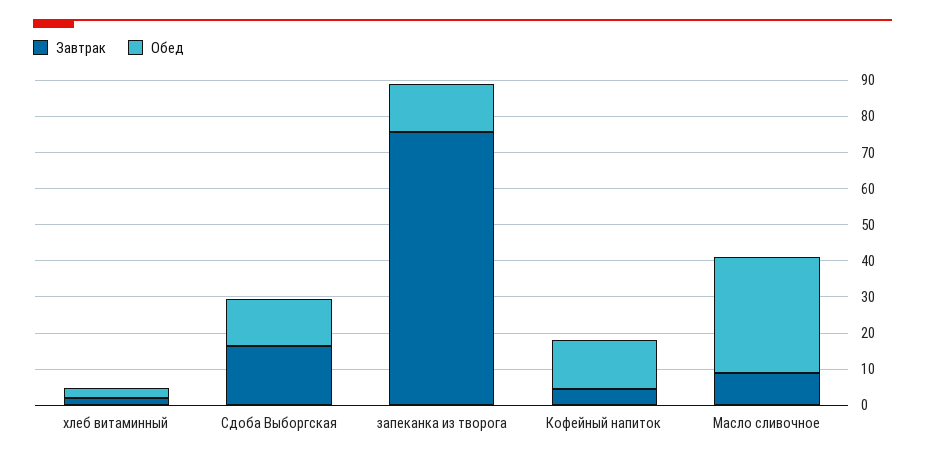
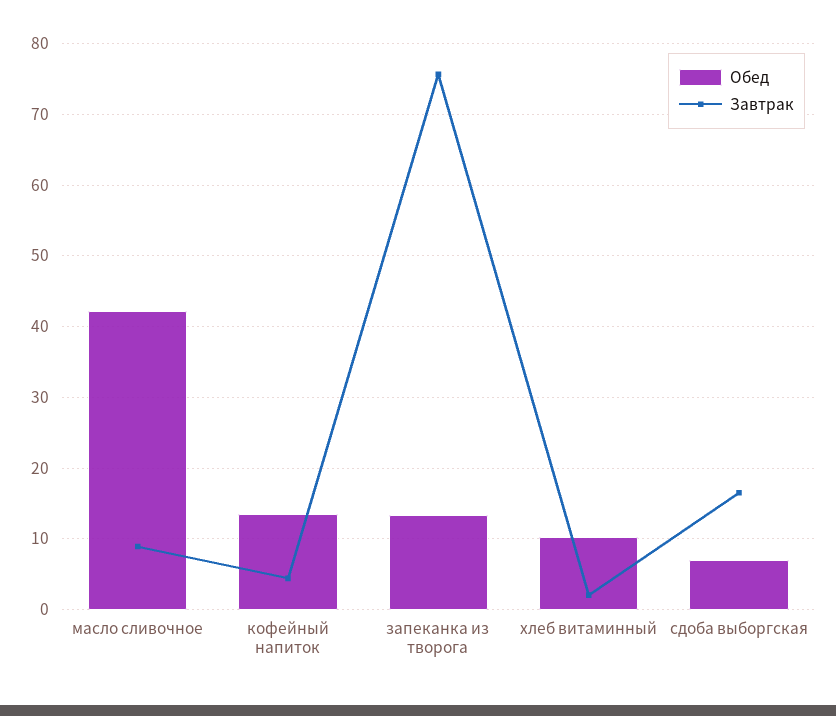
Обед, хлеб витаминный: 2.5 -> 10
Обед, Сдоба Выборгская: 12.5 -> 7
Обед, Масло сливочное: 32.5 -> 42

